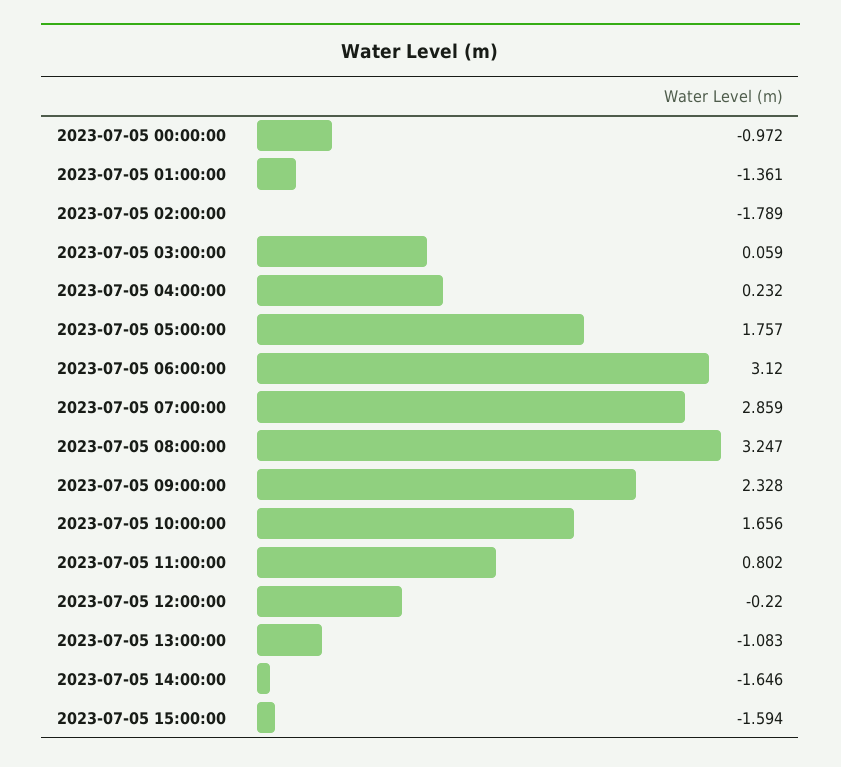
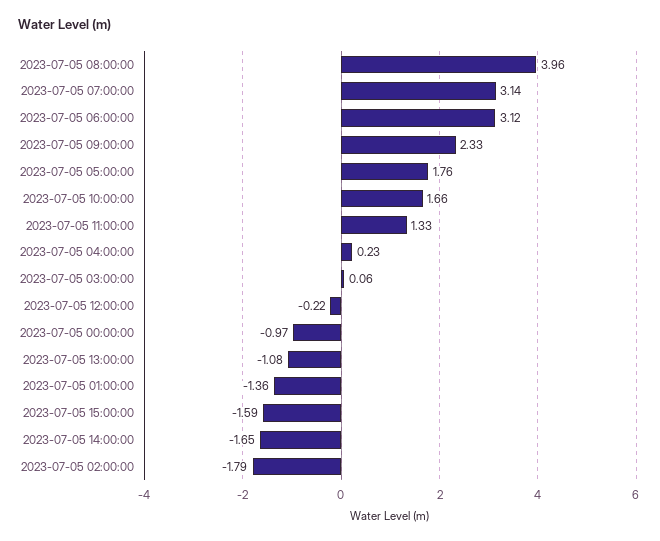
2023-07-05 07:00:00: 2.859 -> 3.14
2023-07-05 08:00:00: 3.247 -> 3.96
2023-07-05 11:00:00: 0.802 -> 1.33

